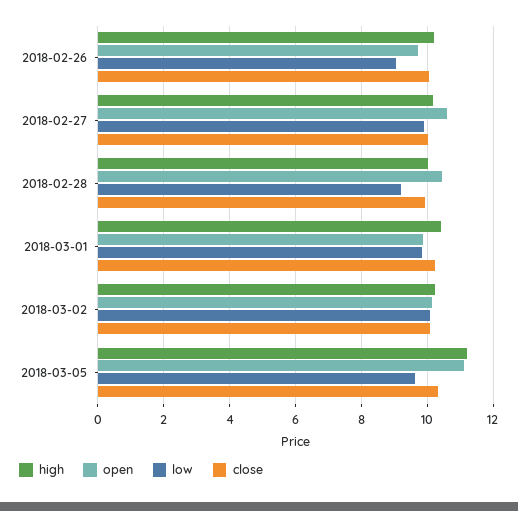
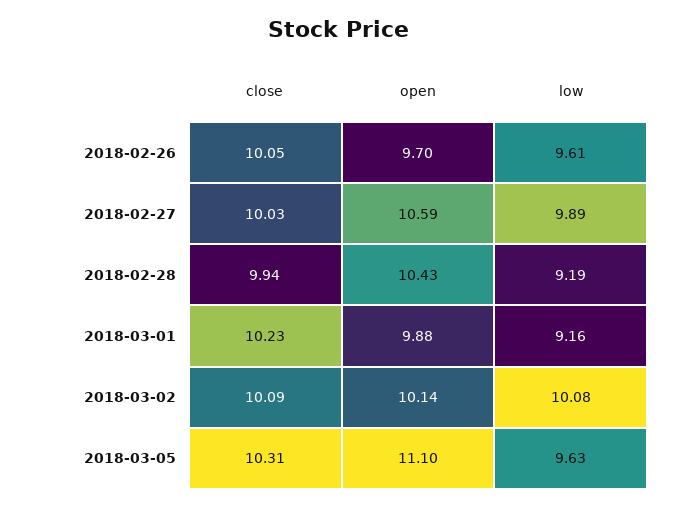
high, 2018-02-26: 10.2 -> none
low, 2018-02-26: 9 -> 9.61
high, 2018-02-27: 10.2 -> none
high, 2018-02-28: 10 -> none
high, 2018-03-01: 10.4 -> none
low, 2018-03-01: 9.8 -> 9.16
high, 2018-03-02: 10.2 -> none
high, 2018-03-05: 11.2 -> none

